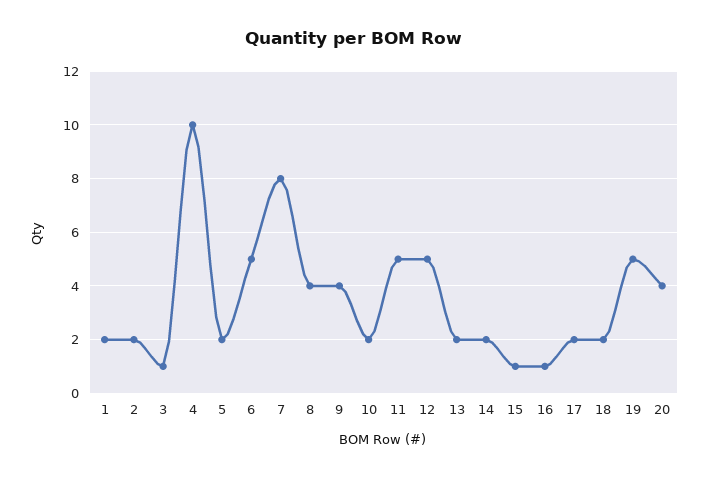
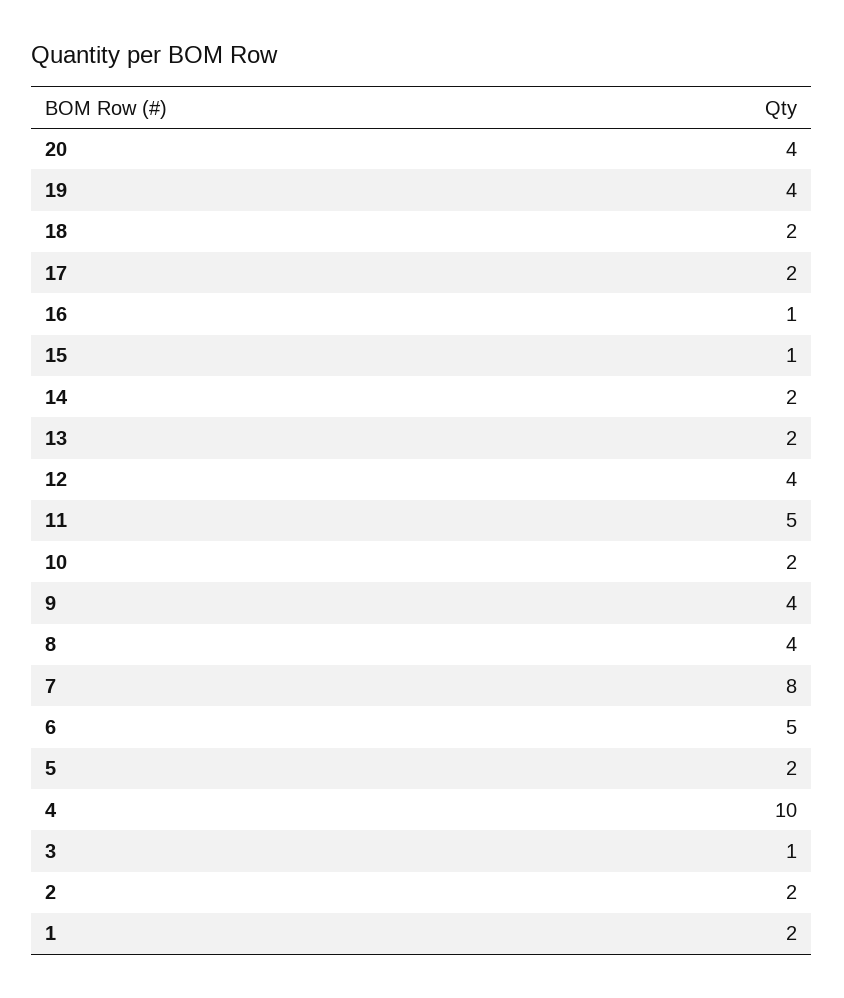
12: 5 -> 4
19: 5 -> 4

